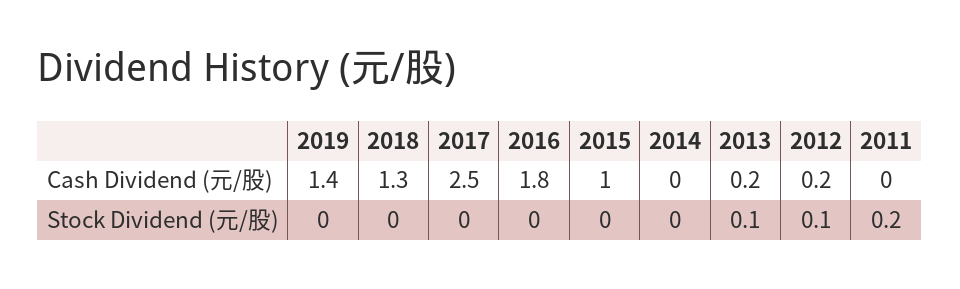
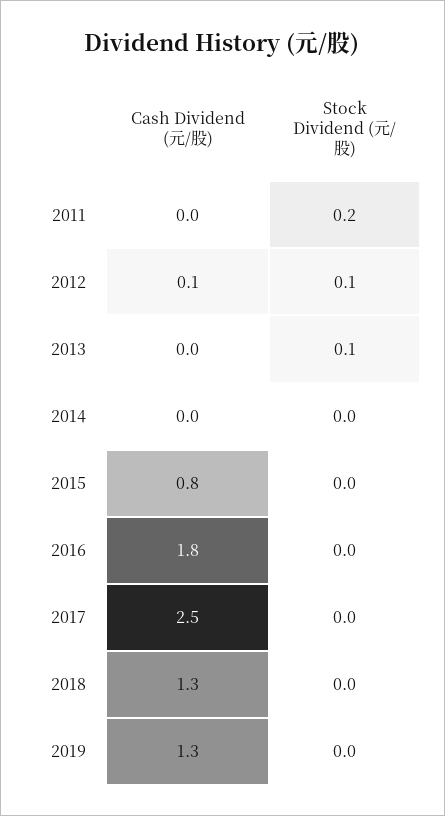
2019, Cash Dividend (元/股): 1.4 -> 1.3
2015, Cash Dividend (元/股): 1 -> 0.8
2013, Cash Dividend (元/股): 0.2 -> 0
2012, Cash Dividend (元/股): 0.2 -> 0.1

